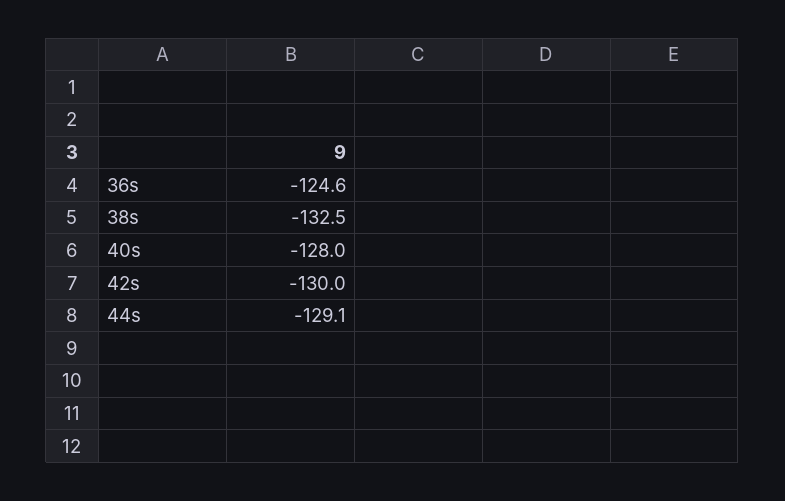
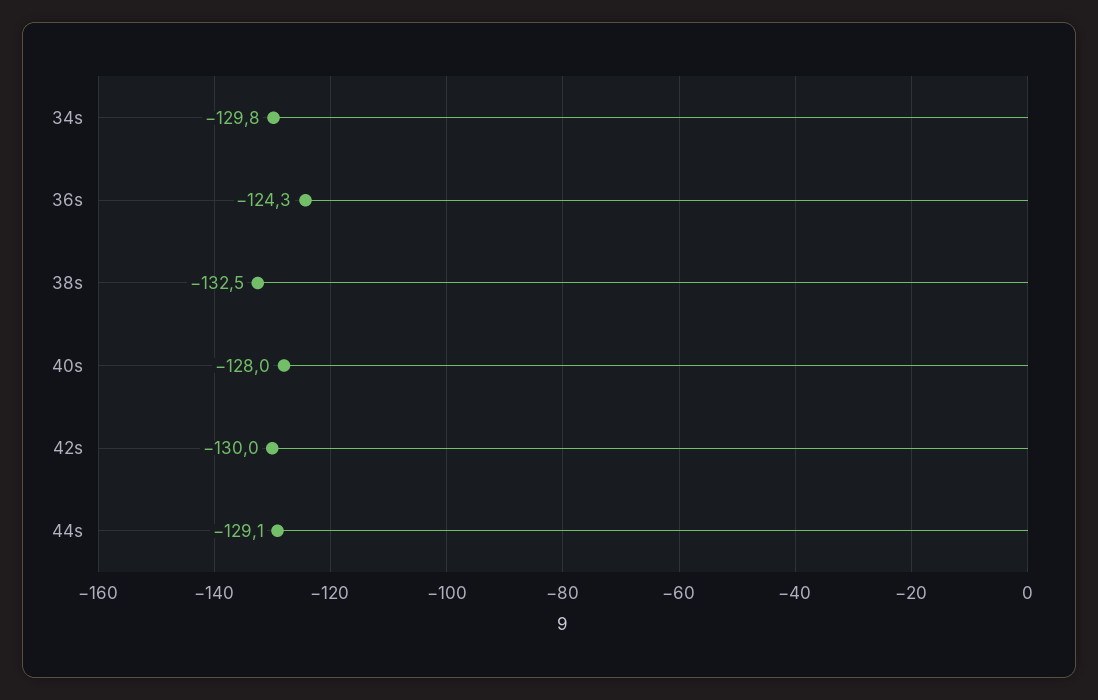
36s: -124.6 -> -124.3
34s: none -> -129.8

